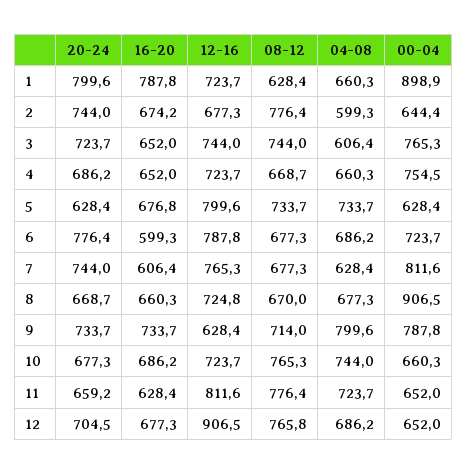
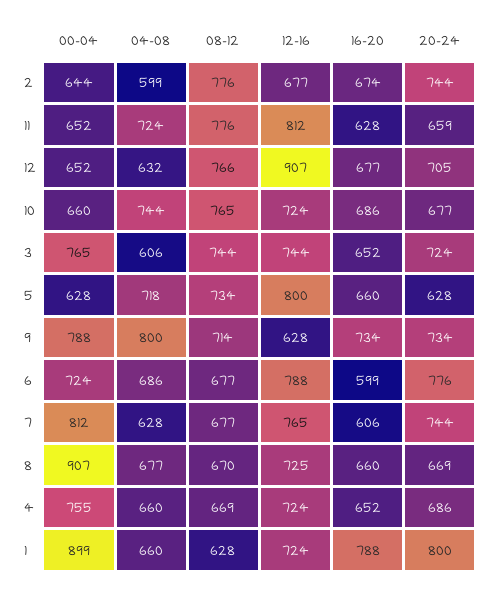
16-20, 5: 676.8 -> 660
04-08, 5: 733.7 -> 718
04-08, 12: 686.2 -> 632

